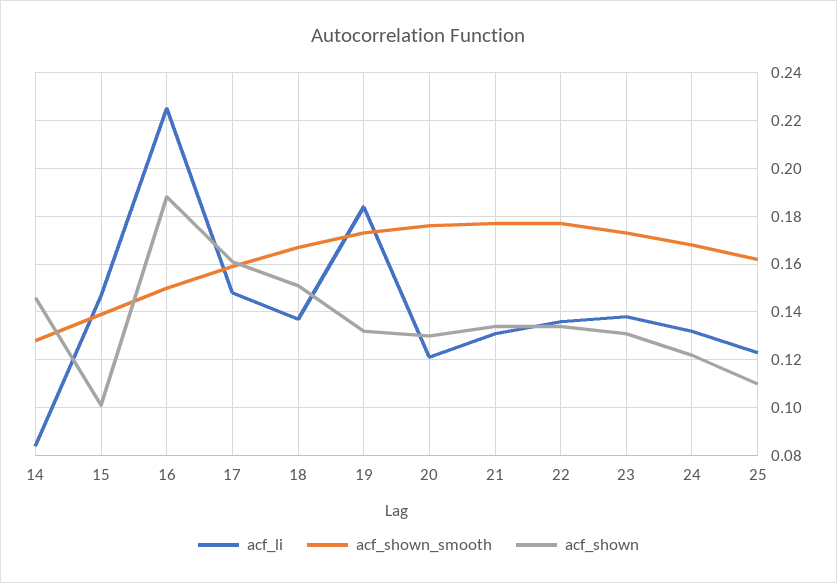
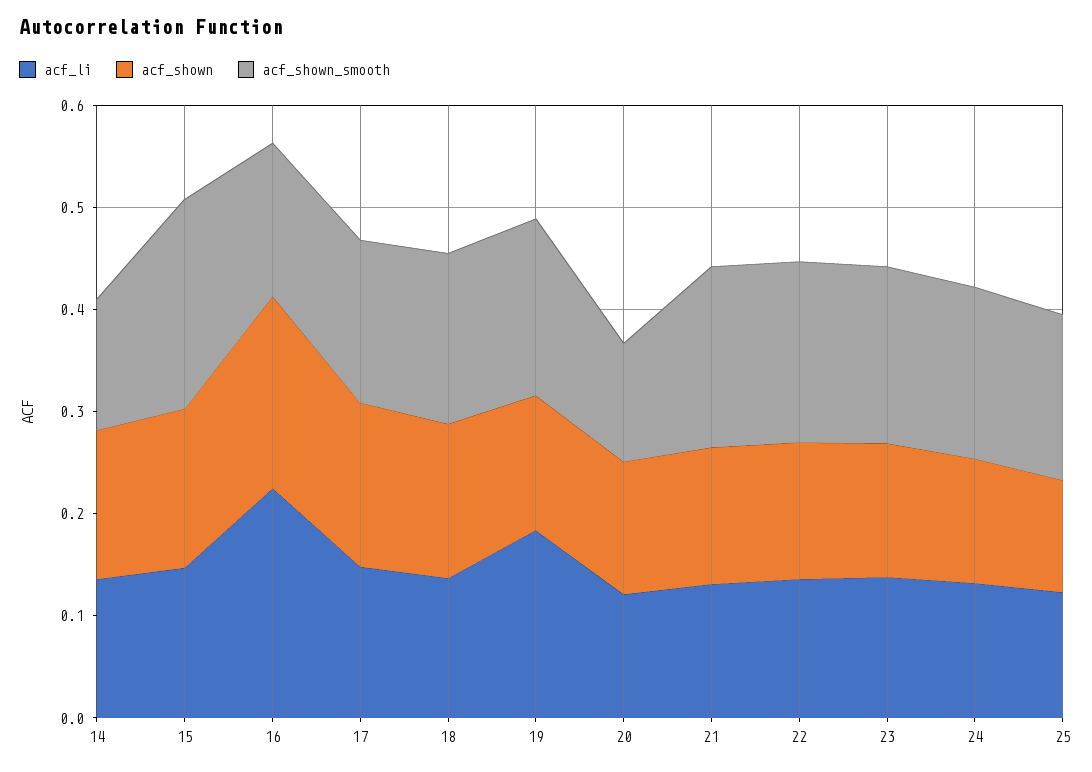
acf_li, 14: 0.085 -> 0.14
acf_shown_smooth, 15: 0.14 -> 0.2
acf_shown, 15: 0.1 -> 0.16
acf_shown_smooth, 20: 0.175 -> 0.12

